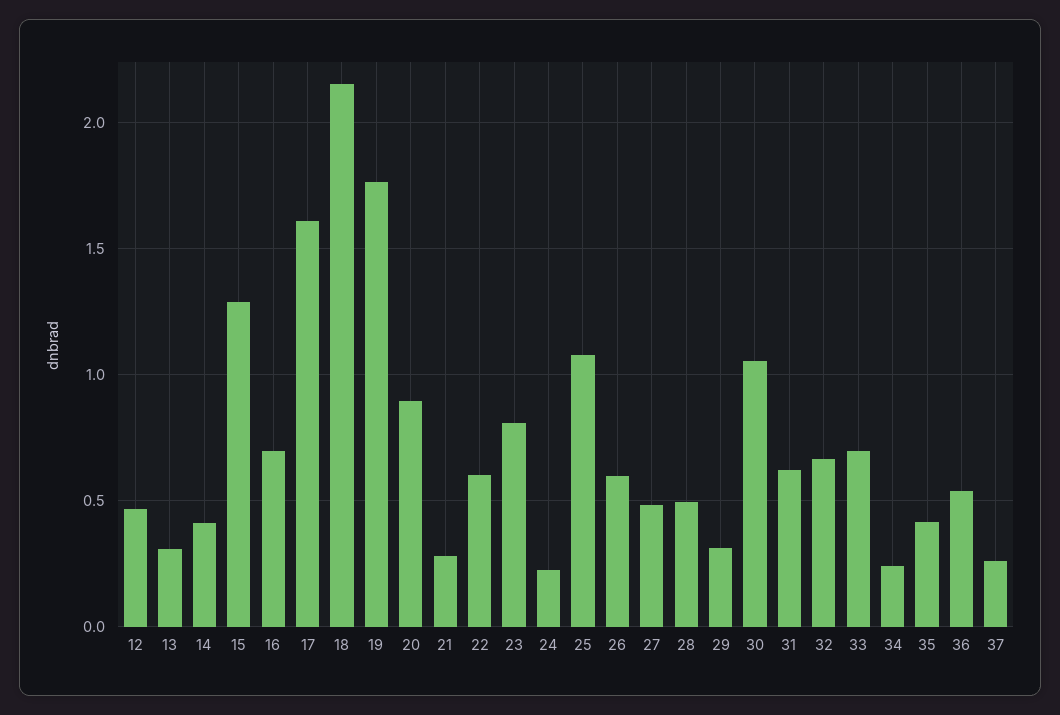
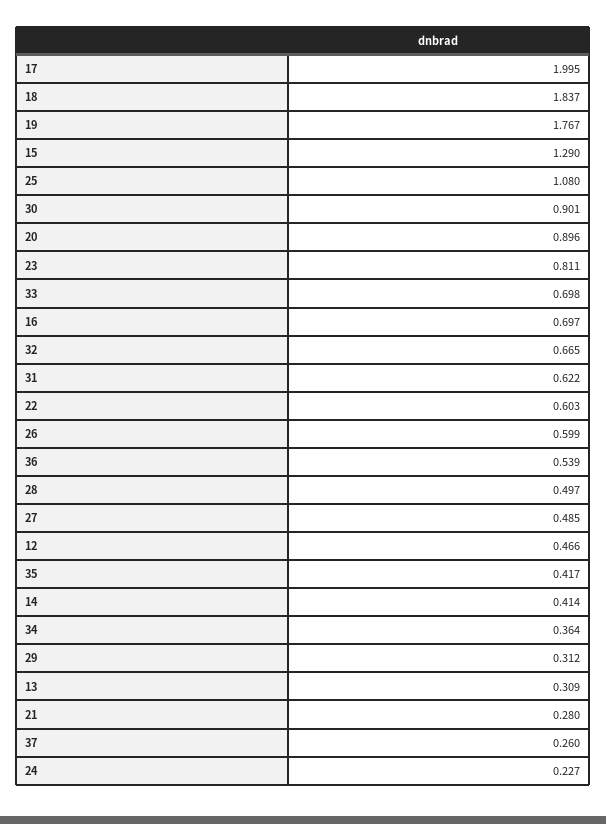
17: 1.6 -> 1.995
18: 2.15 -> 1.837
30: 1.05 -> 0.901
34: 0.25 -> 0.364

